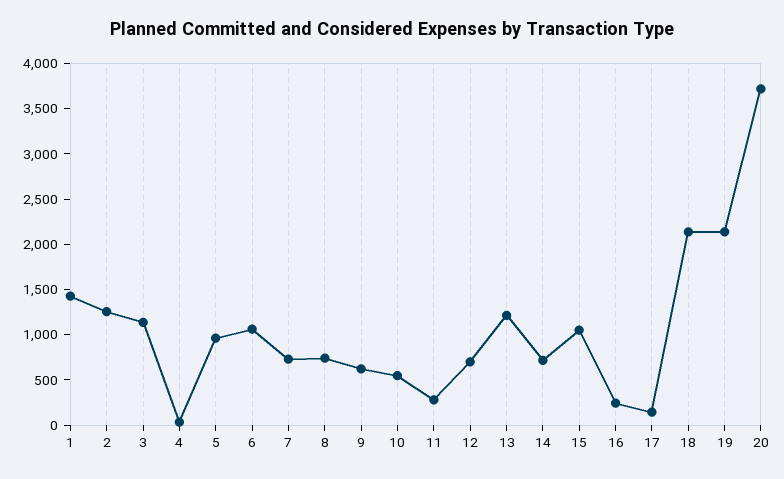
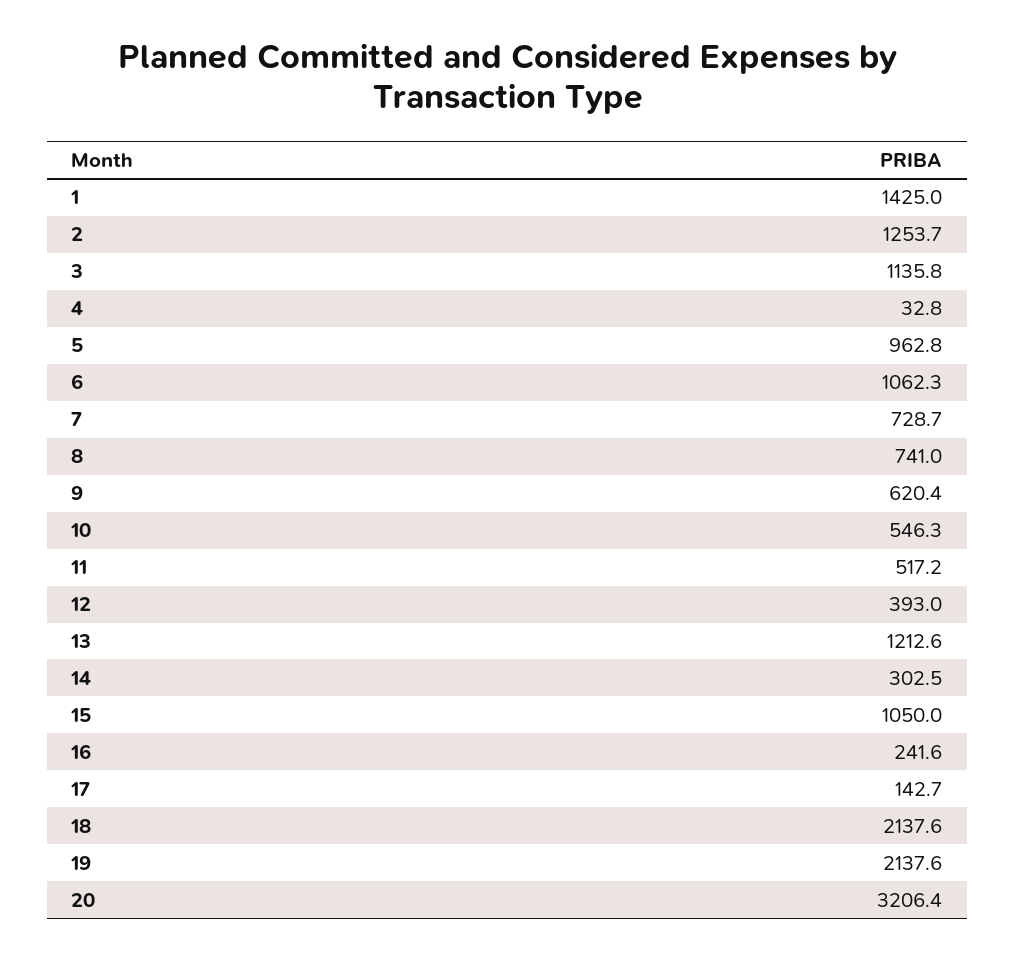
11: 300 -> 517.2
12: 700 -> 393
14: 700 -> 302.5
20: 3700 -> 3206.4

